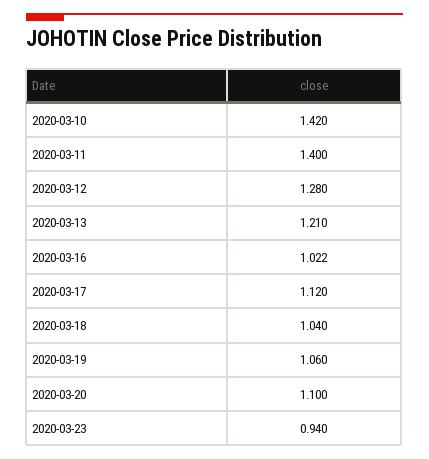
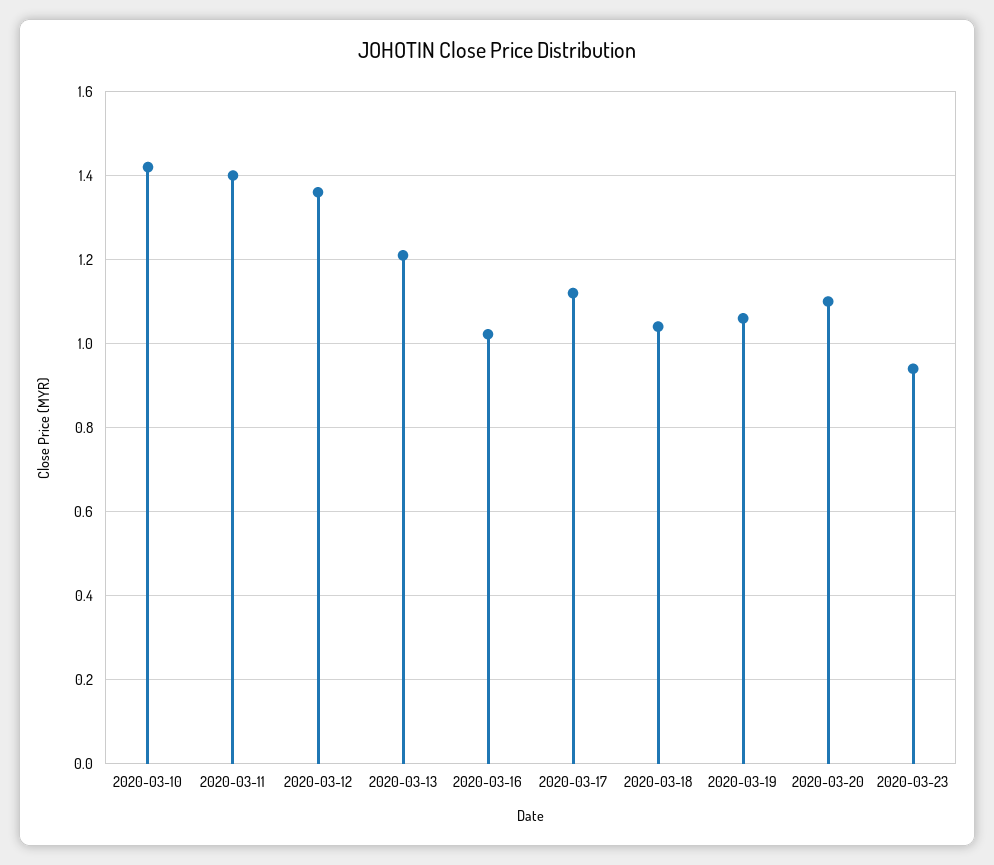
2020-03-12: 1.28 -> 1.36

